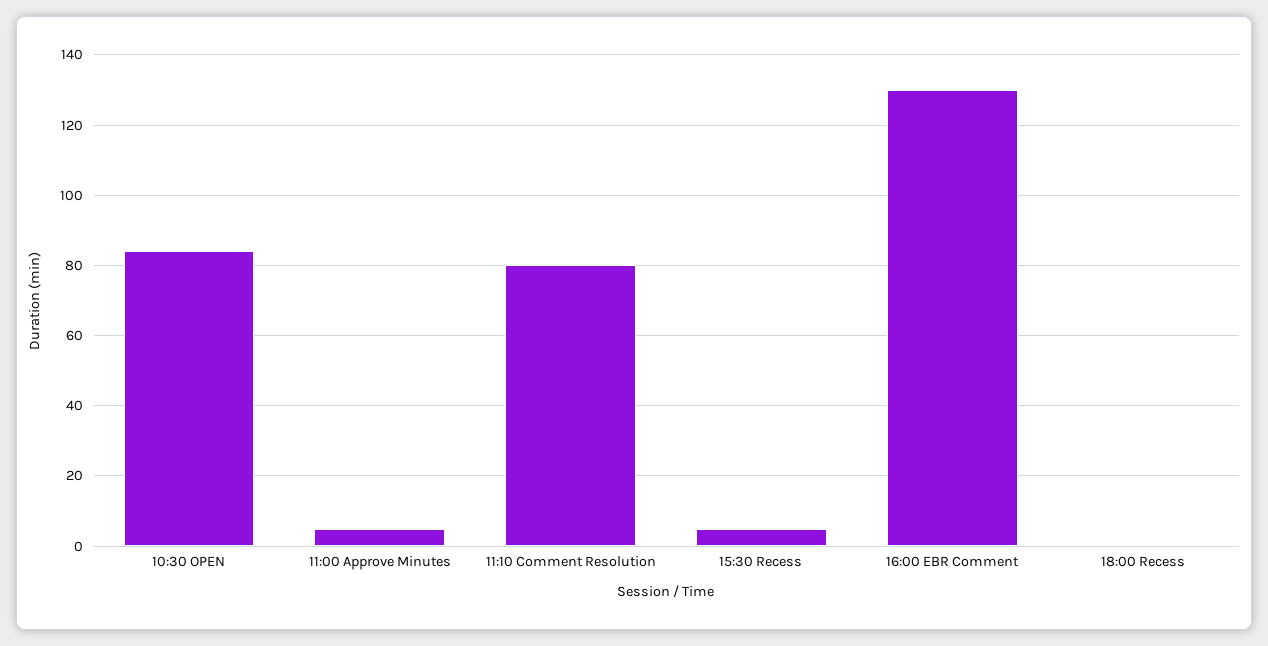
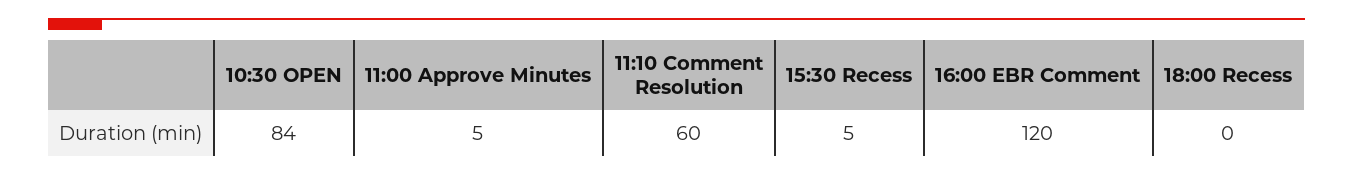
11:10 Comment Resolution: 80 -> 60
16:00 EBR Comment: 130 -> 120

